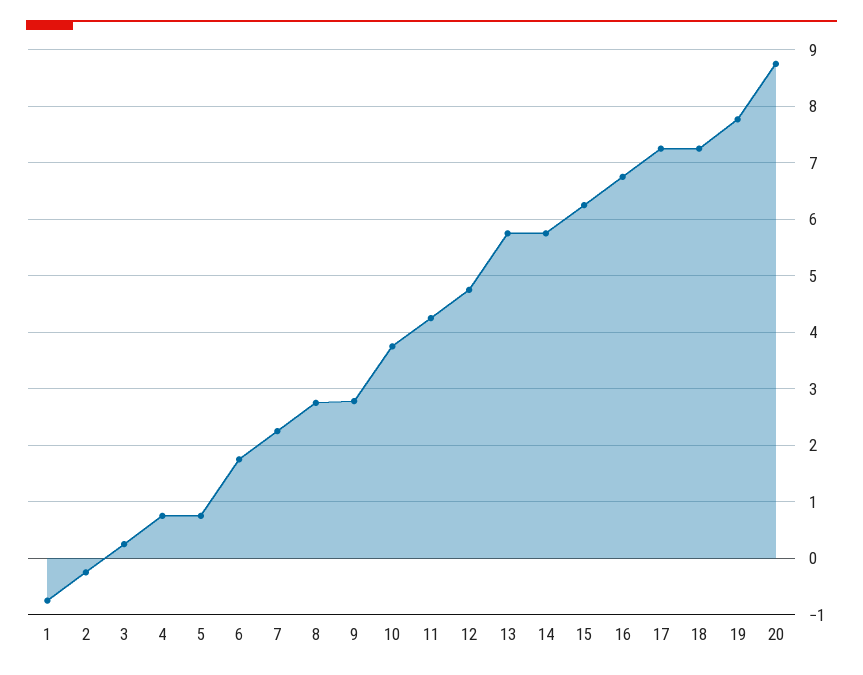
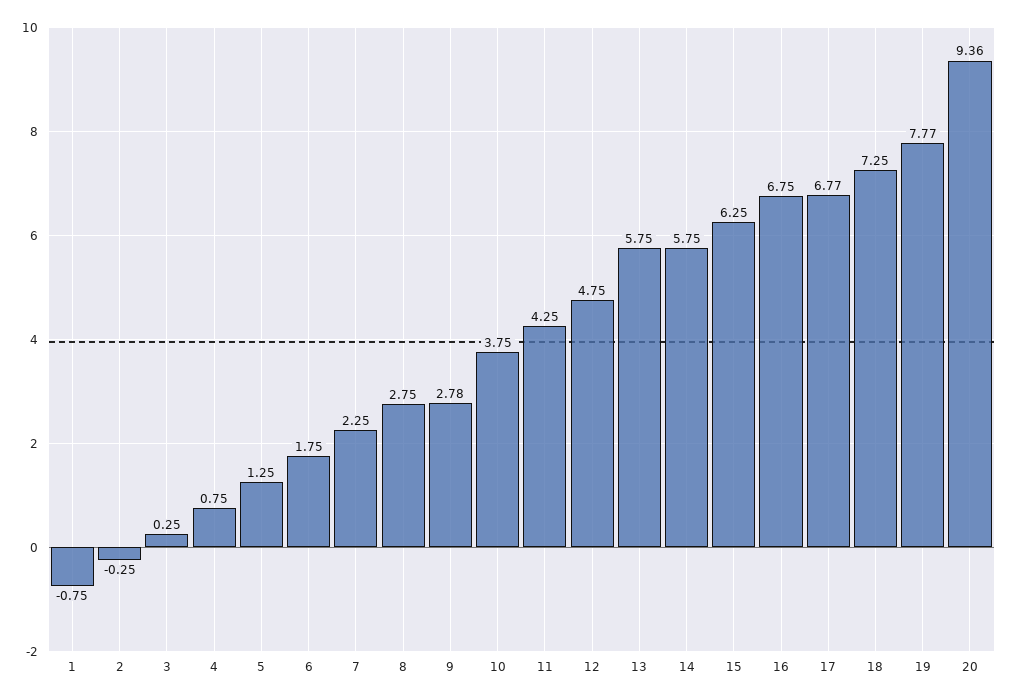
5: 0.8 -> 1.25
17: 7.2 -> 6.77
20: 8.8 -> 9.36

